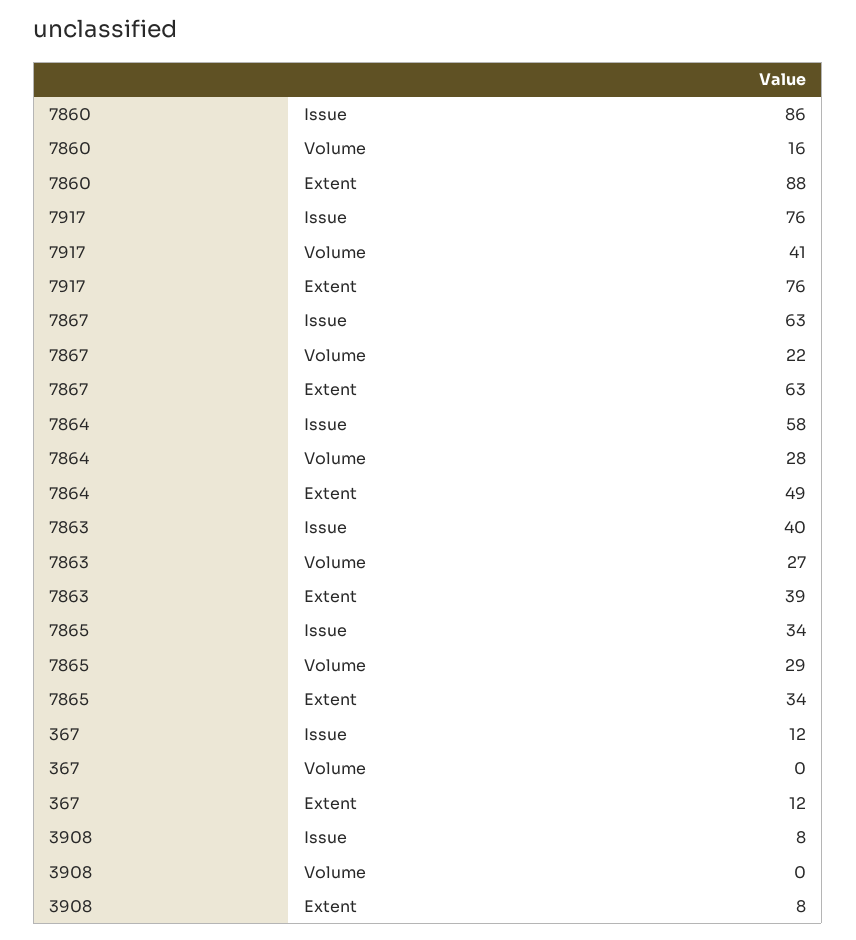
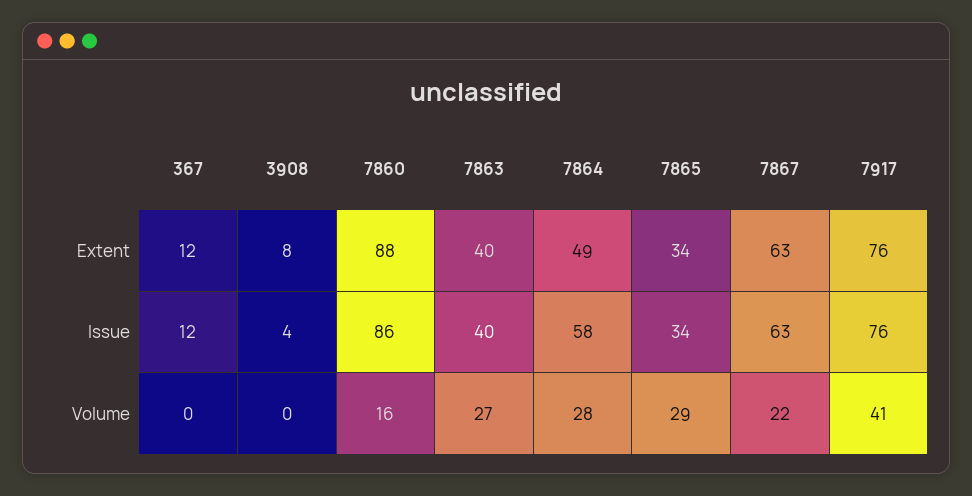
7863, Extent: 39 -> 40
3908, Issue: 8 -> 4

